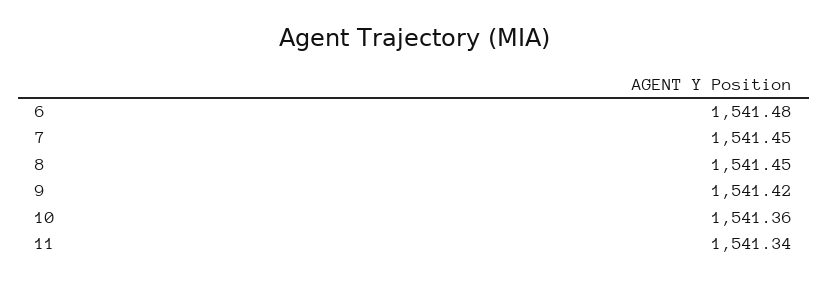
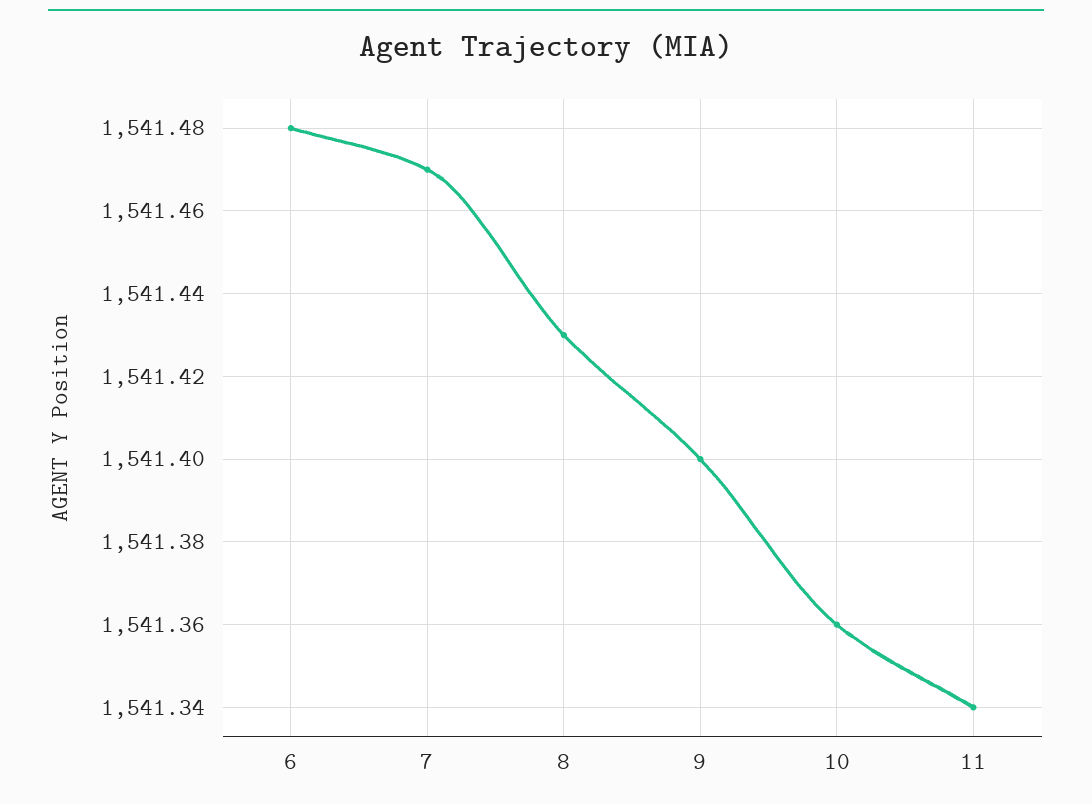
7: 1541.45 -> 1541.47
8: 1541.45 -> 1541.43
9: 1541.42 -> 1541.4

